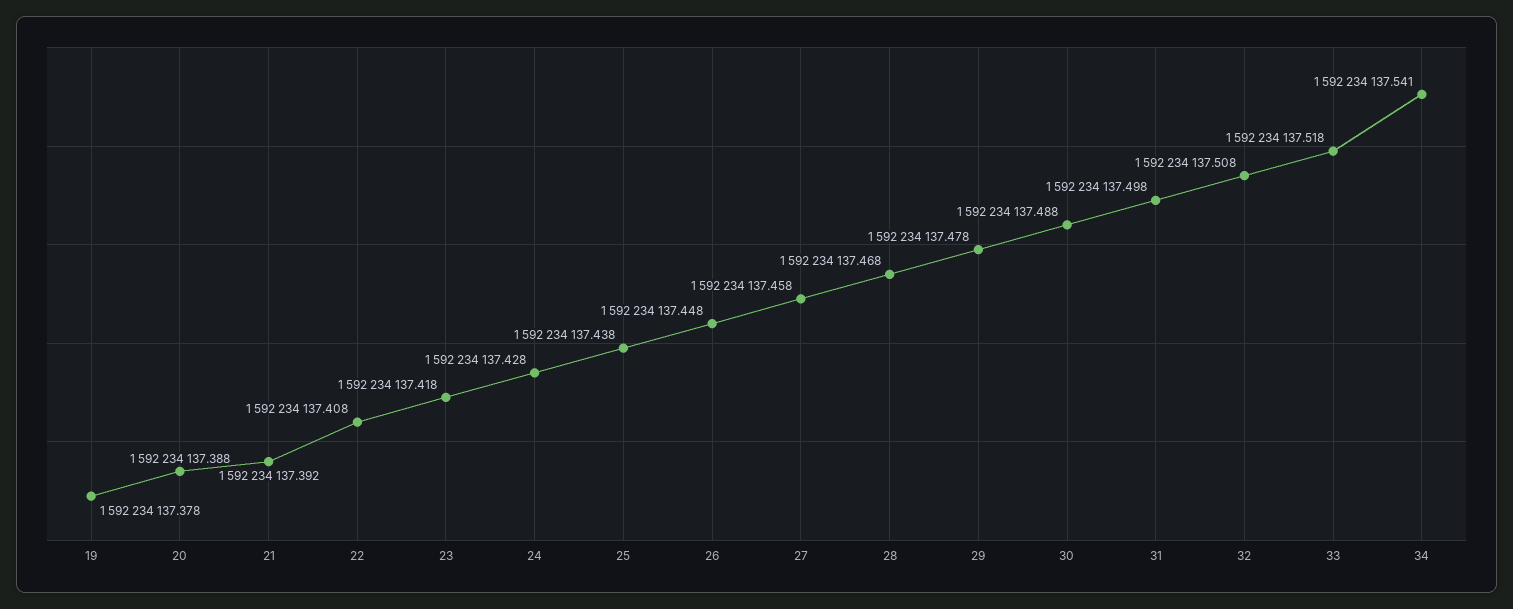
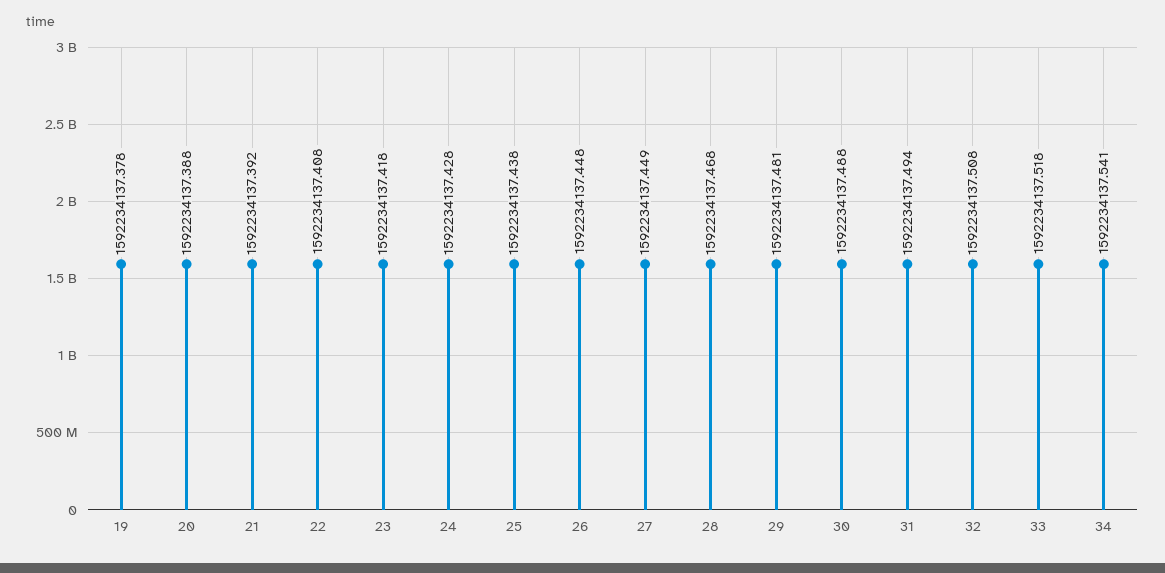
27: 1592234137.458 -> 1592234137.449
29: 1592234137.478 -> 1592234137.481
31: 1592234137.498 -> 1592234137.494

